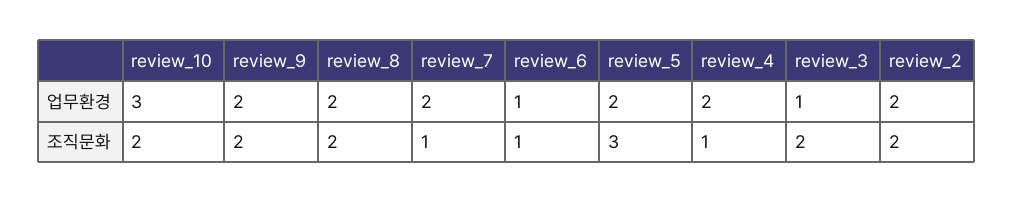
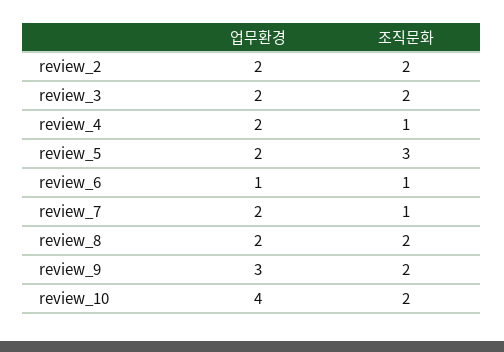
review_10, 업무환경: 3 -> 4
review_9, 업무환경: 2 -> 3
review_3, 업무환경: 1 -> 2

